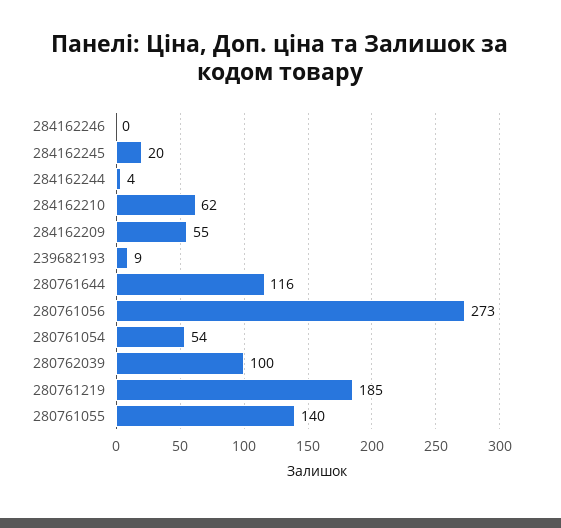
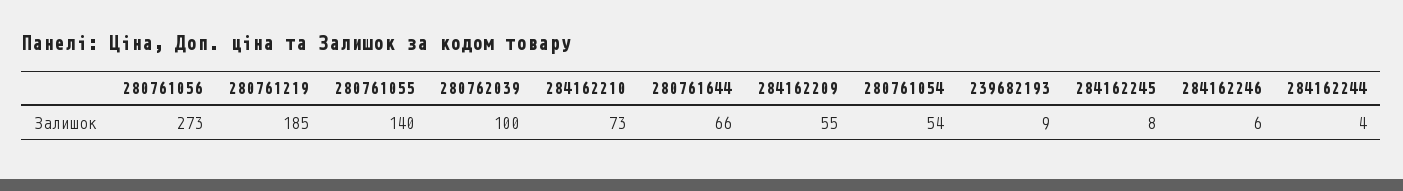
284162246: 0 -> 6
284162245: 20 -> 8
284162210: 62 -> 73
280761644: 116 -> 66

